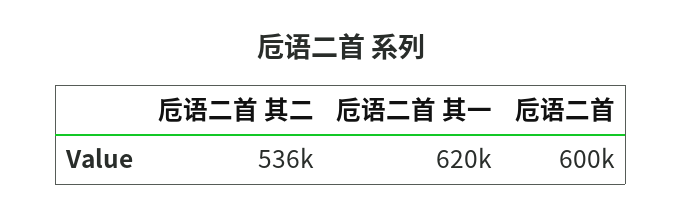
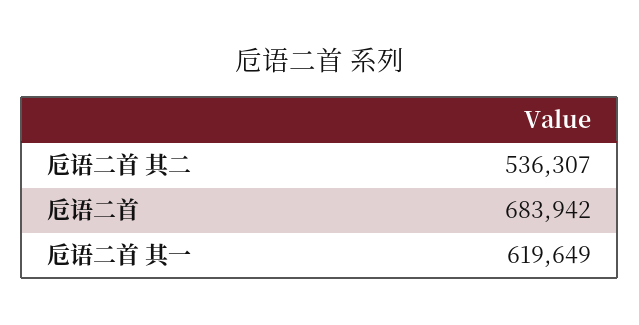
卮语二首: 600000 -> 683942

